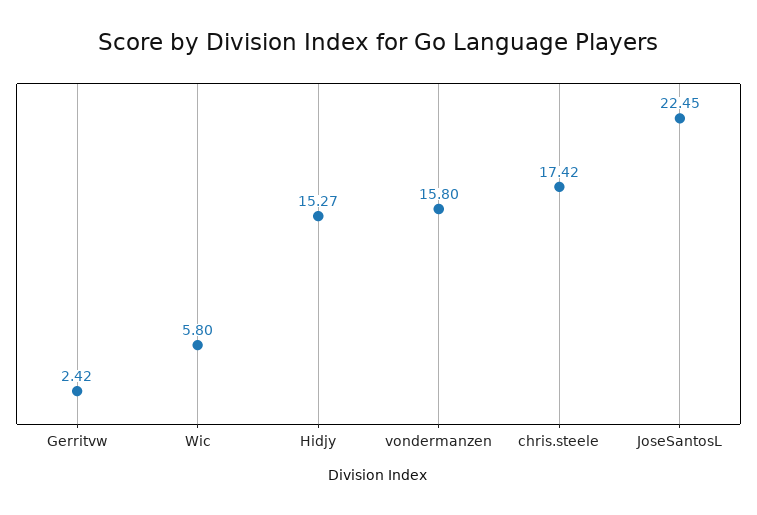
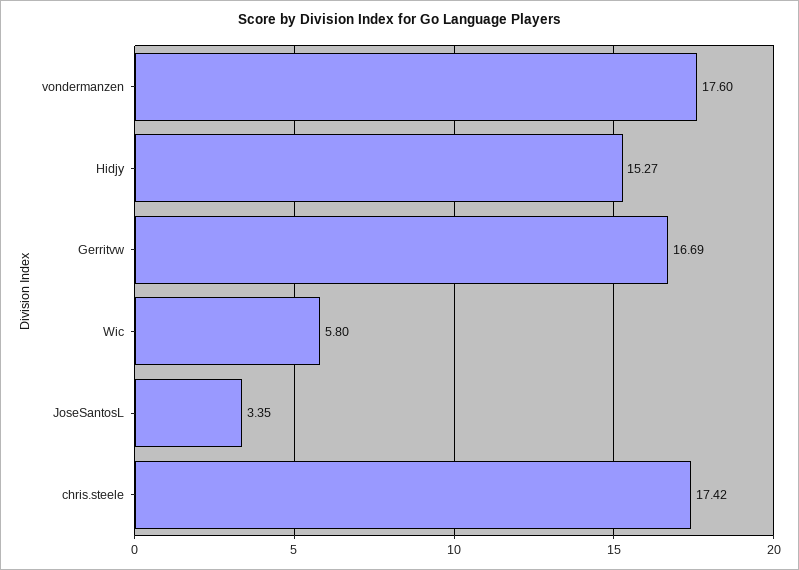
Gerritvw: 2.42 -> 16.69
vondermanzen: 15.8 -> 17.6
JoseSantosL: 22.45 -> 3.35

